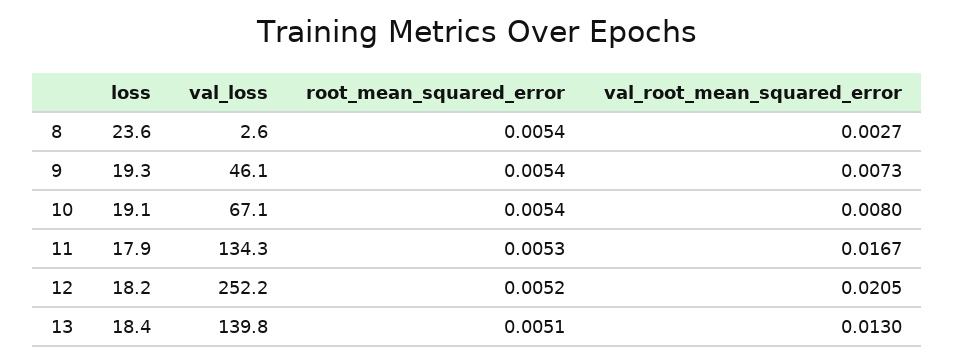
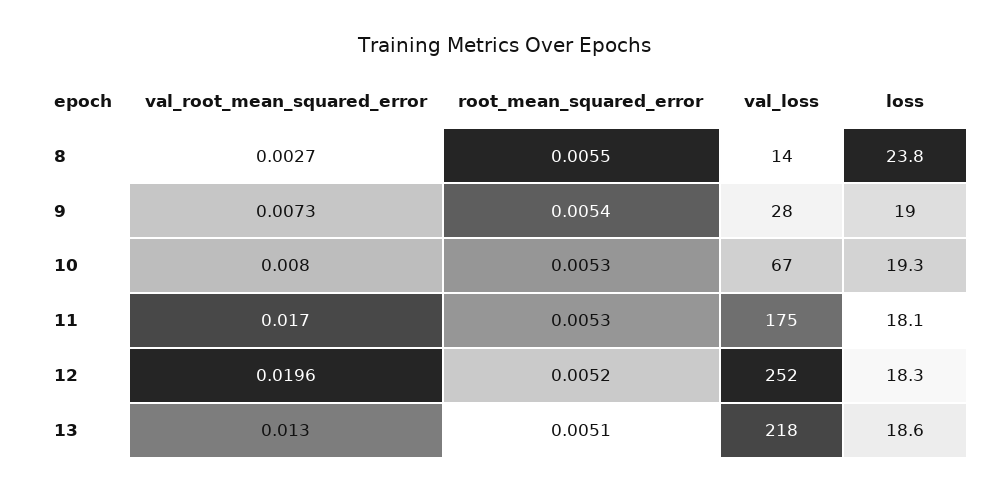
loss, 8: 23.6 -> 23.8
val_loss, 8: 2.6 -> 14
root_mean_squared_error, 8: 0.0054 -> 0.0055
loss, 9: 19.3 -> 19
val_loss, 9: 46.1 -> 28
loss, 10: 19.1 -> 19.3
root_mean_squared_error, 10: 0.0054 -> 0.0053
loss, 11: 17.9 -> 18.1
val_loss, 11: 134.3 -> 175
val_root_mean_squared_error, 11: 0.0167 -> 0.017
loss, 12: 18.2 -> 18.3
val_root_mean_squared_error, 12: 0.0205 -> 0.0196
loss, 13: 18.4 -> 18.6
val_loss, 13: 139.8 -> 218

